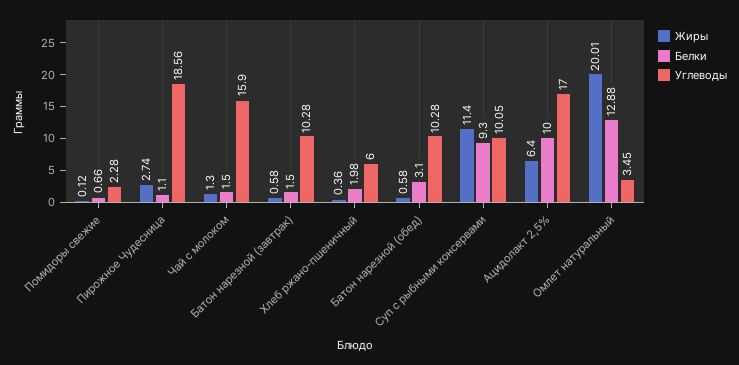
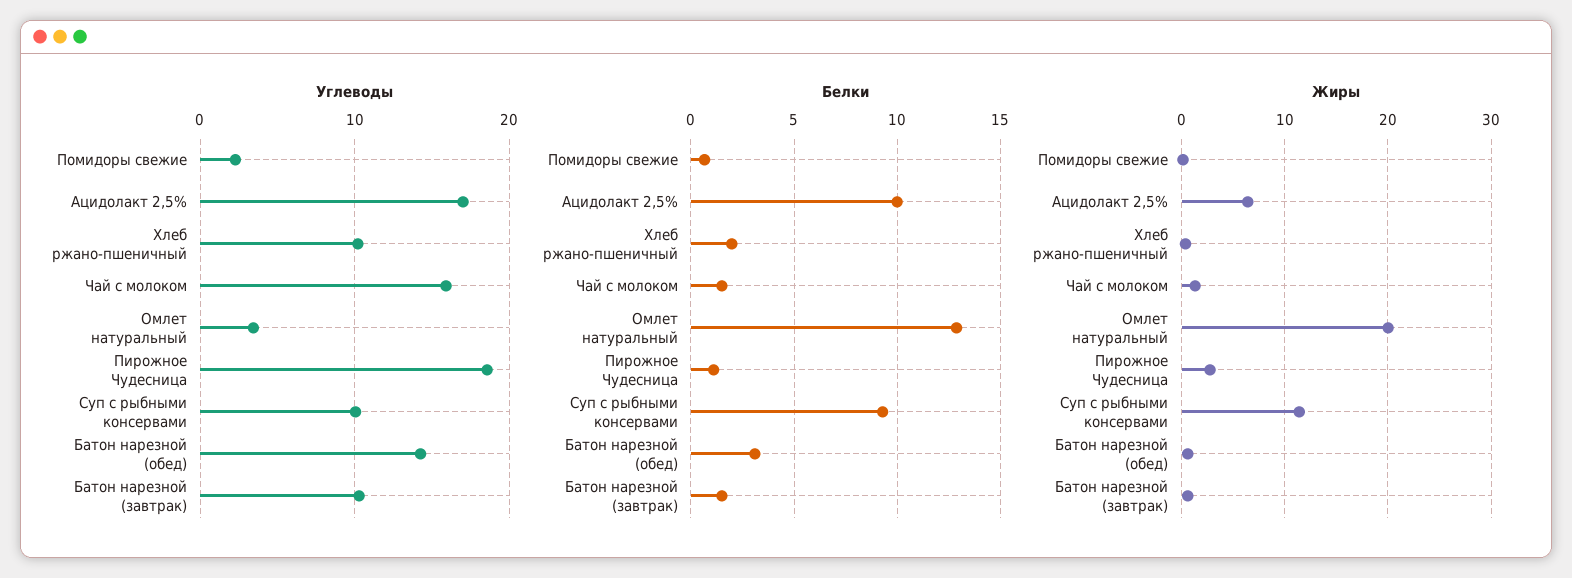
Углеводы, Хлеб ржано-пшеничный: 6 -> 10
Углеводы, Батон нарезной (обед): 10.28 -> 14

